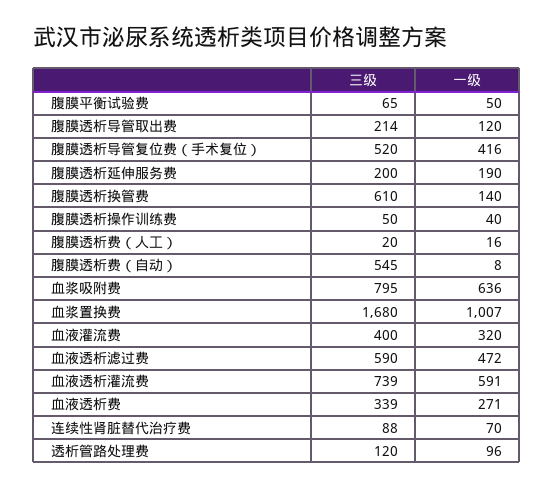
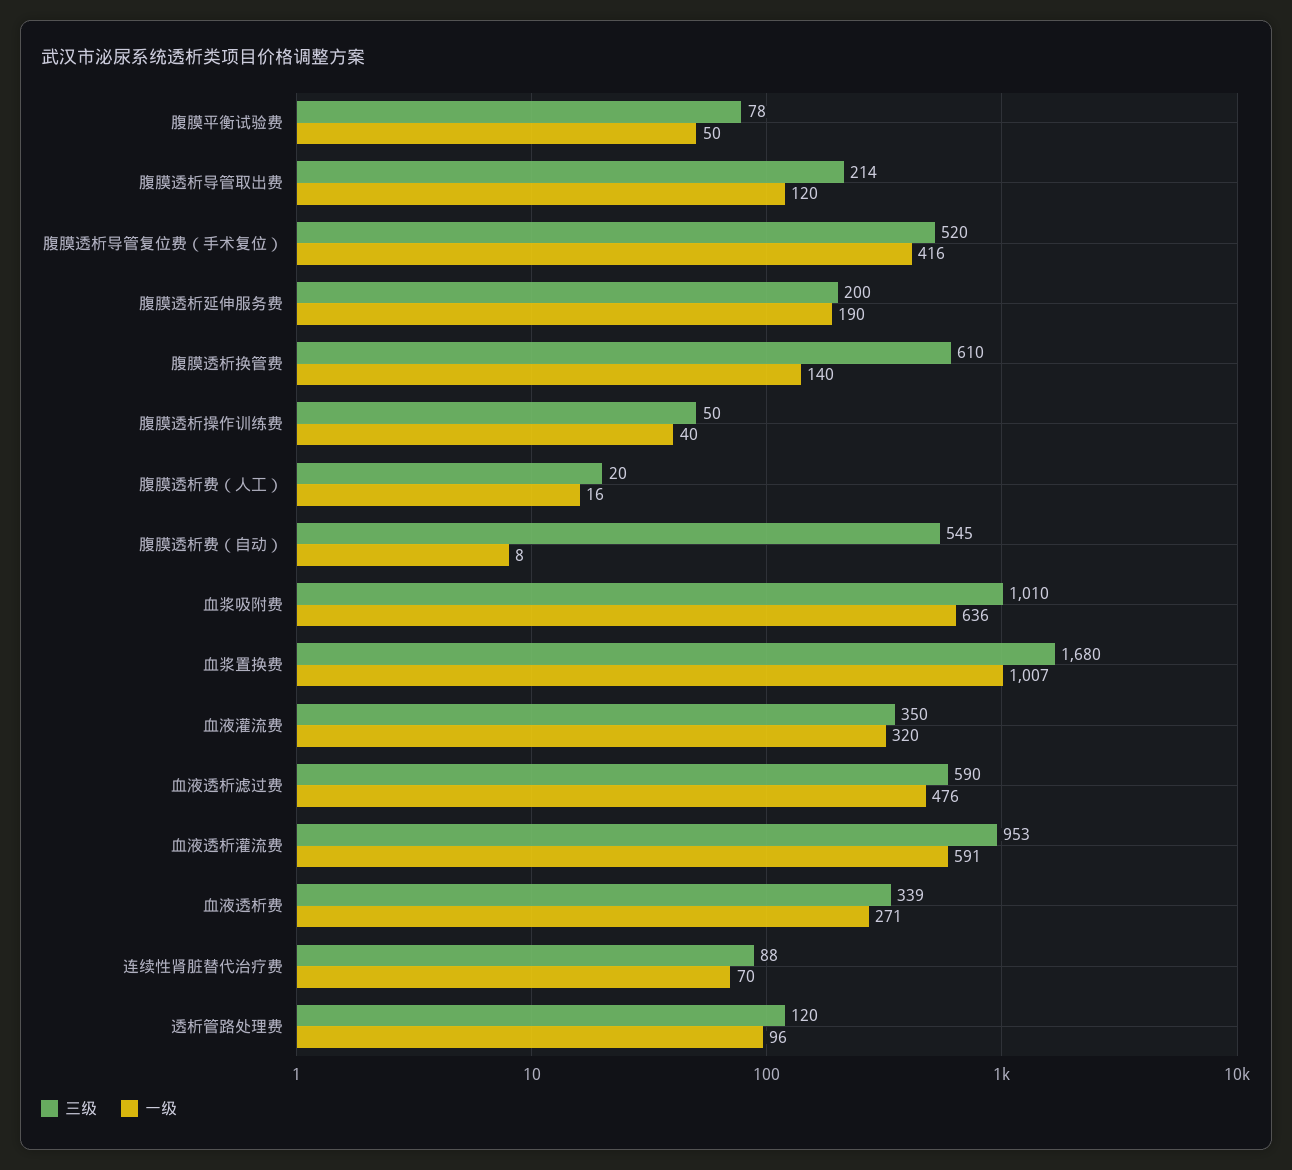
三级, 腹膜平衡试验费: 65 -> 78
三级, 血浆吸附费: 795 -> 1010
三级, 血液灌流费: 400 -> 350
一级, 血液透析滤过费: 472 -> 476
三级, 血液透析灌流费: 739 -> 953

